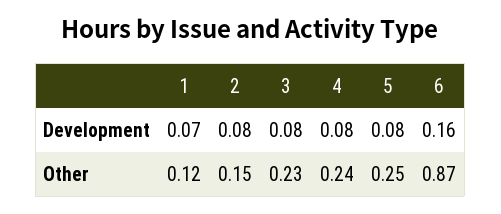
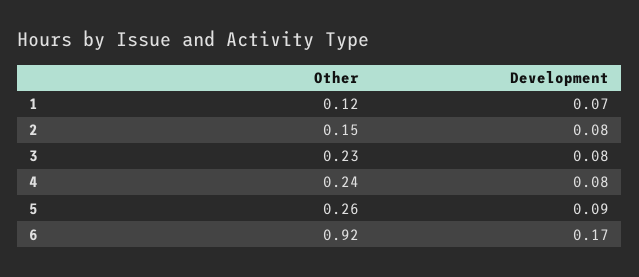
5, Development: 0.08 -> 0.09
6, Development: 0.16 -> 0.17
5, Other: 0.25 -> 0.26
6, Other: 0.87 -> 0.92

